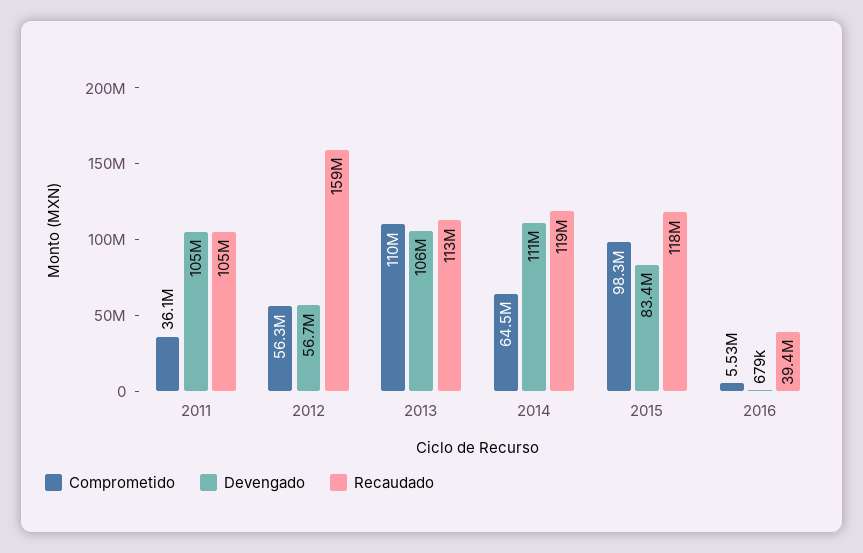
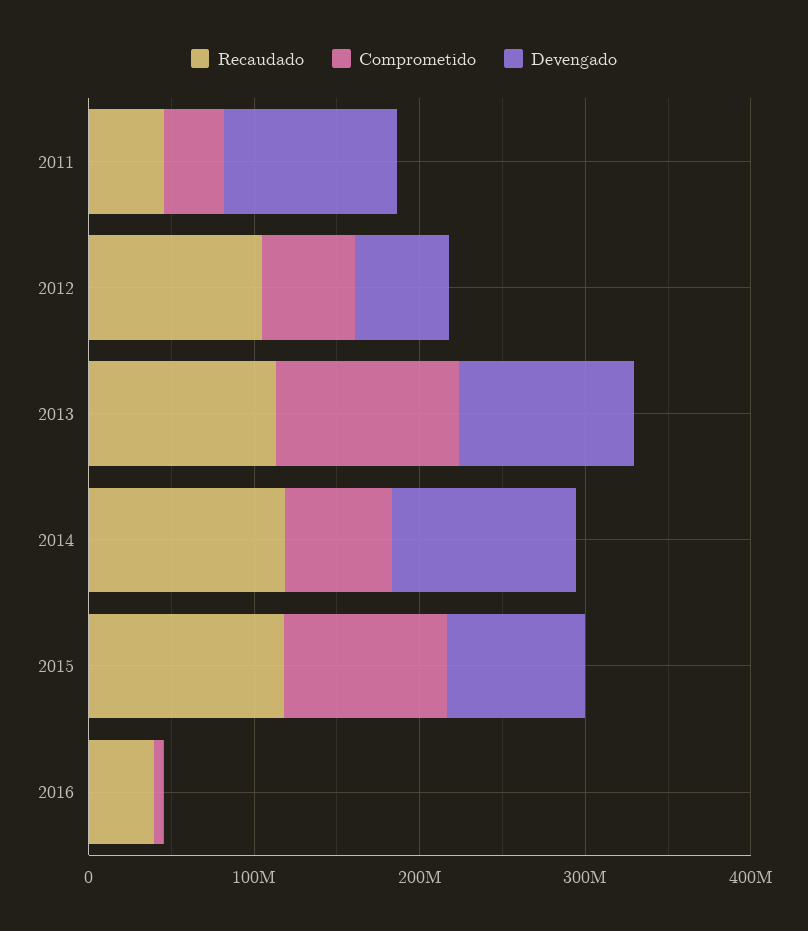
Recaudado, 2011: 105000000 -> 40000000
Recaudado, 2012: 159000000 -> 100000000

